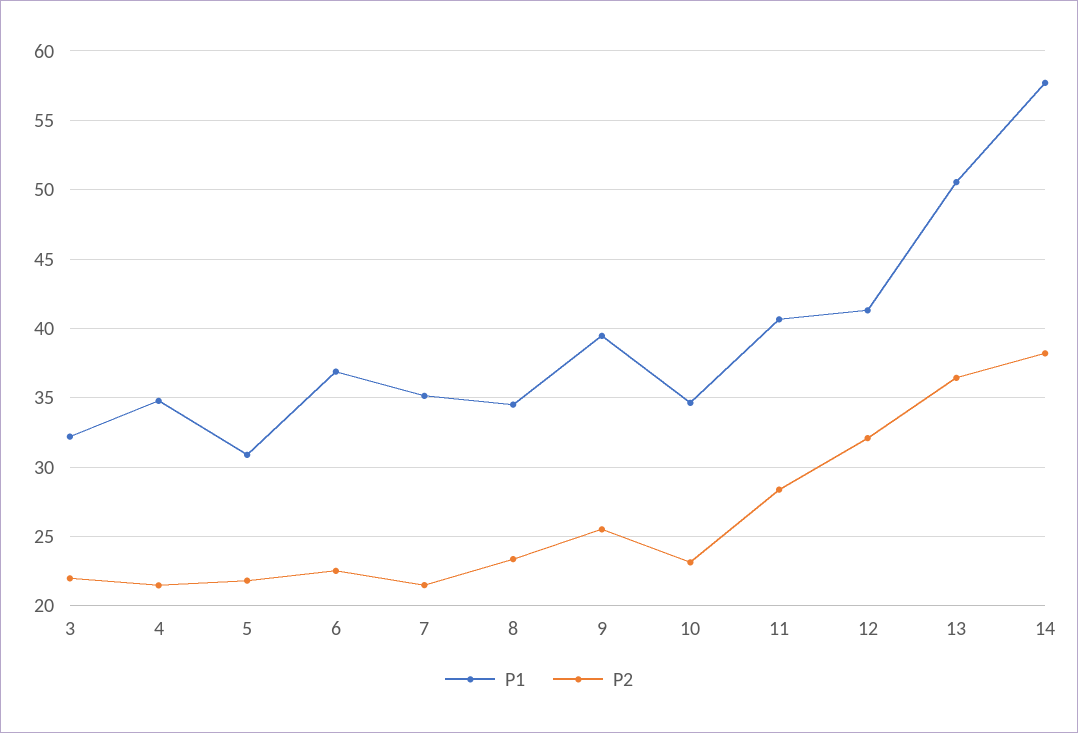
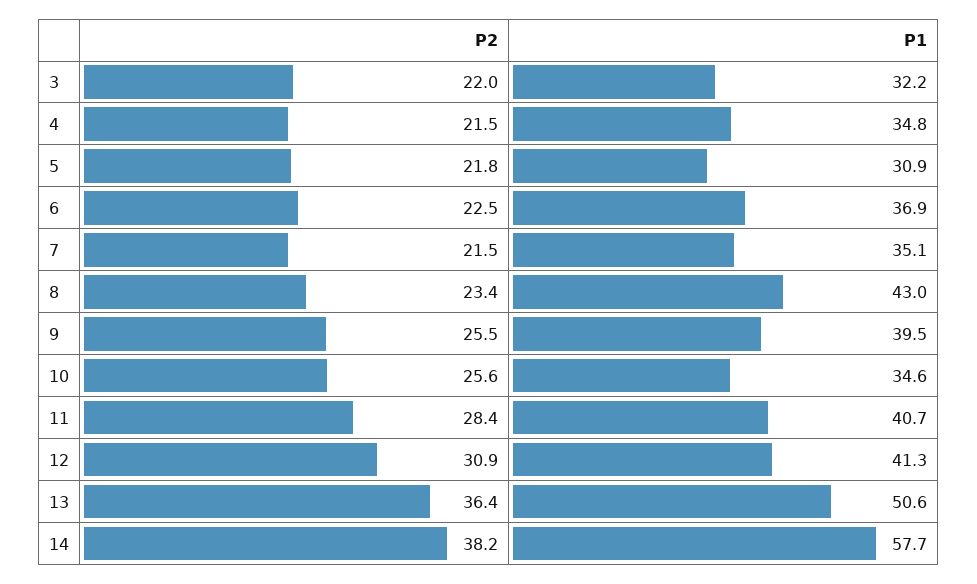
P1, 8: 34.5 -> 43
P2, 10: 23 -> 25.6
P2, 12: 32 -> 30.9

